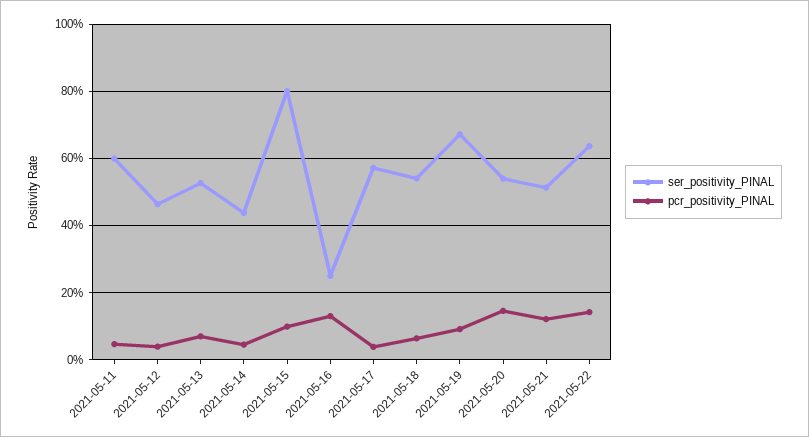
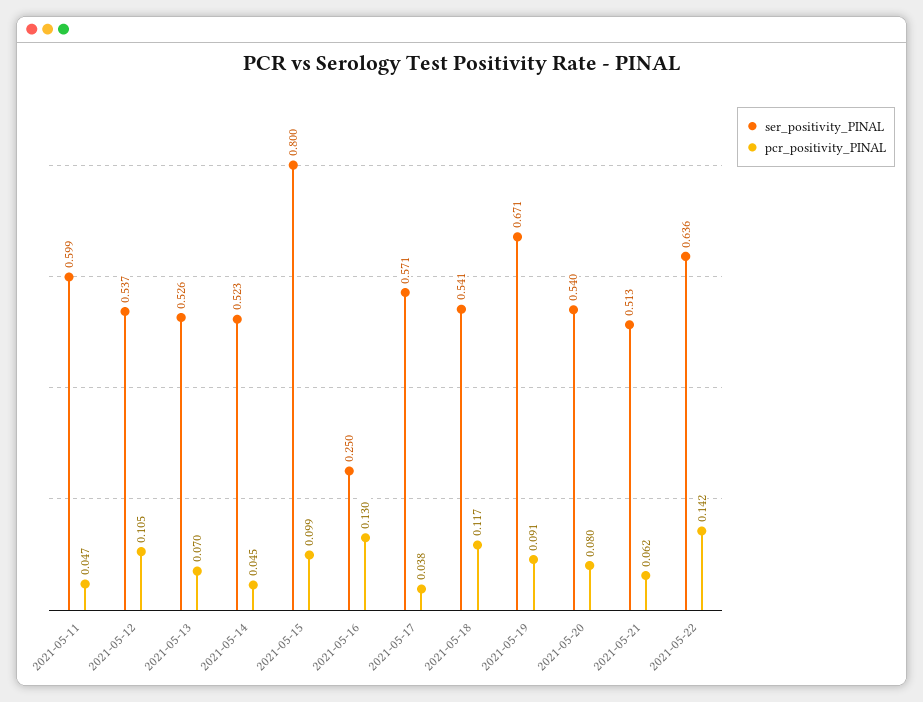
ser_positivity_PINAL, 2021-05-12: 0.46 -> 0.537
pcr_positivity_PINAL, 2021-05-12: 0.04 -> 0.105
ser_positivity_PINAL, 2021-05-14: 0.44 -> 0.523
pcr_positivity_PINAL, 2021-05-18: 0.06 -> 0.117
pcr_positivity_PINAL, 2021-05-20: 0.14 -> 0.08
pcr_positivity_PINAL, 2021-05-21: 0.12 -> 0.062

